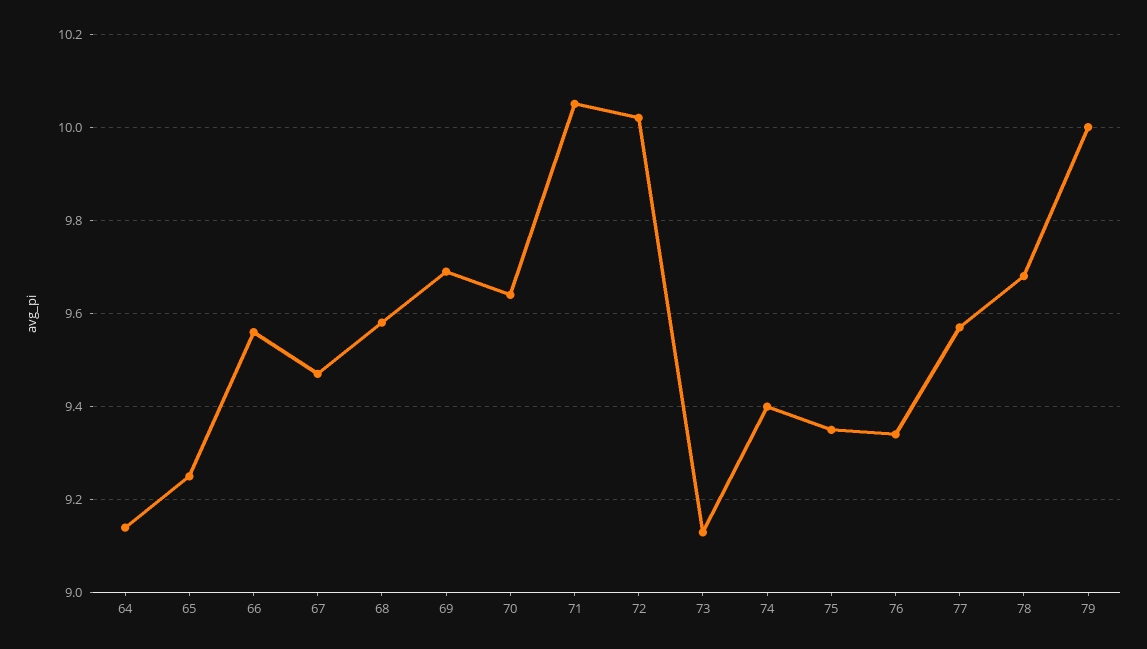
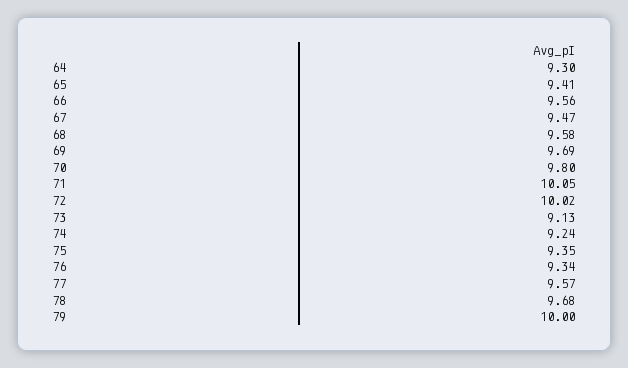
64: 9.15 -> 9.3
65: 9.25 -> 9.41
70: 9.65 -> 9.8
74: 9.4 -> 9.24

